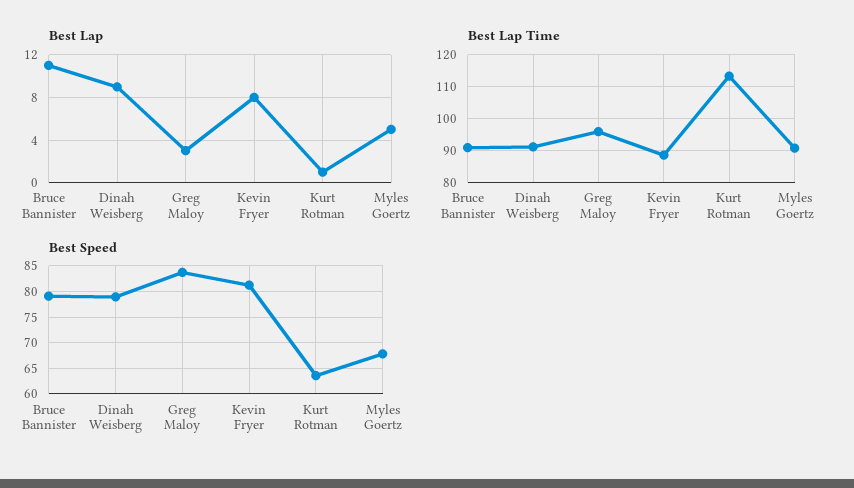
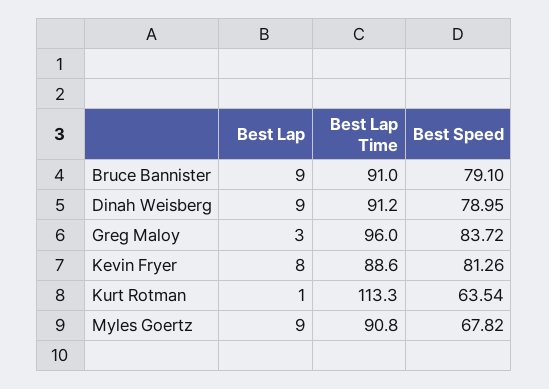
Best Lap, Bruce Bannister: 11 -> 9
Best Lap, Myles Goertz: 5 -> 9

